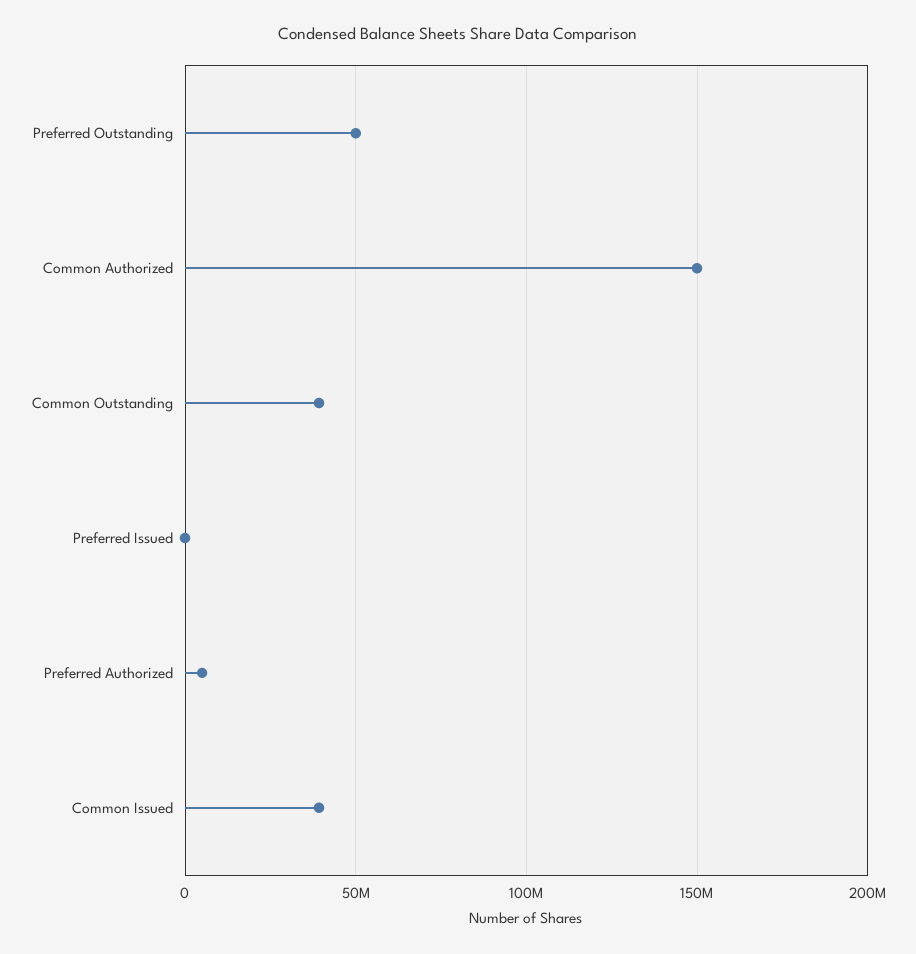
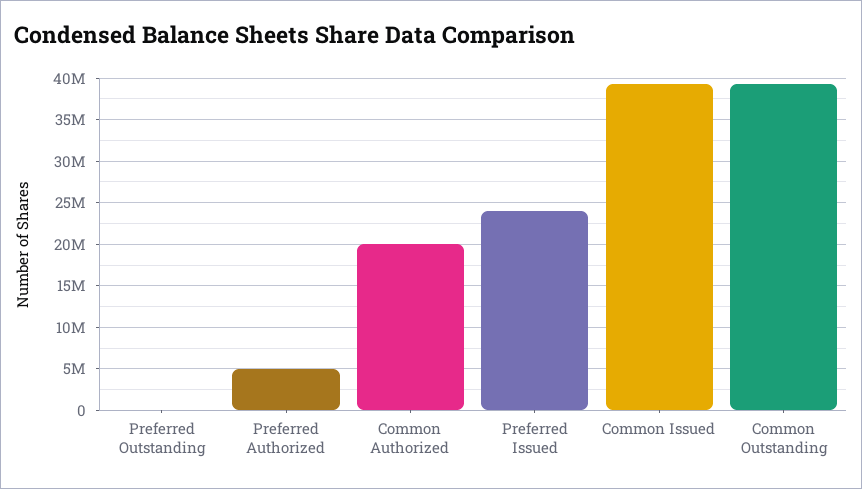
Preferred Outstanding: 50000000 -> 0
Common Authorized: 150000000 -> 20000000
Preferred Issued: 0 -> 24000000

